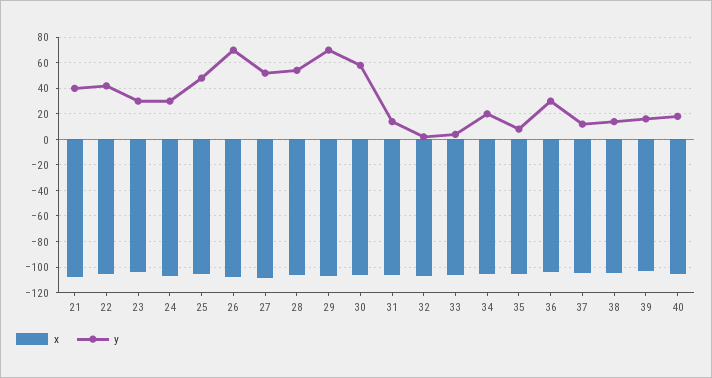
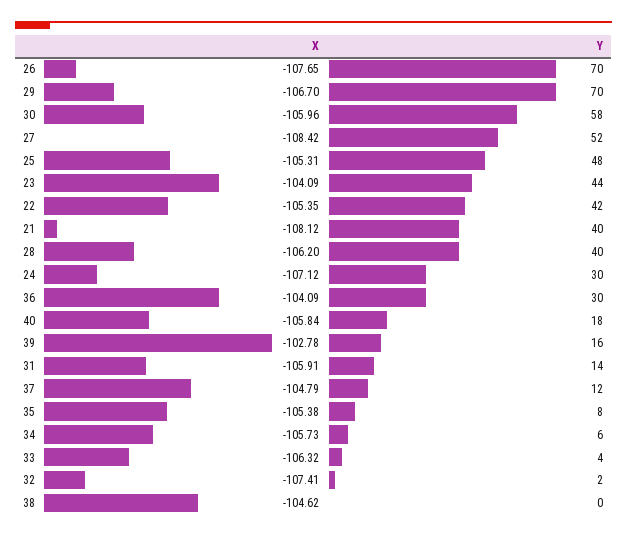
y, 23: 30 -> 44
y, 28: 55 -> 40
y, 34: 20 -> 6
y, 38: 15 -> 0

